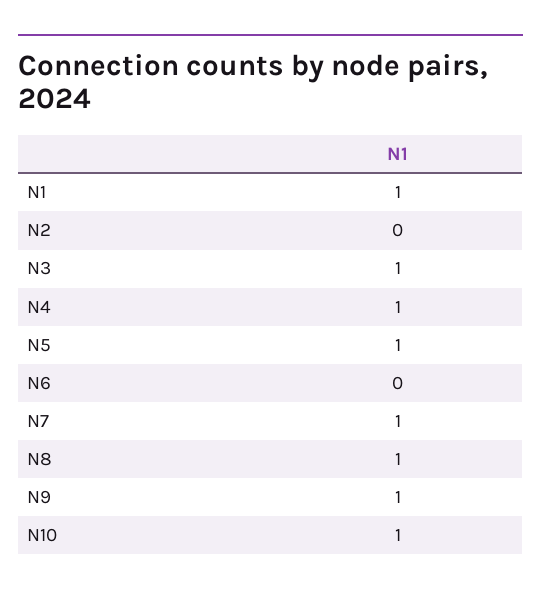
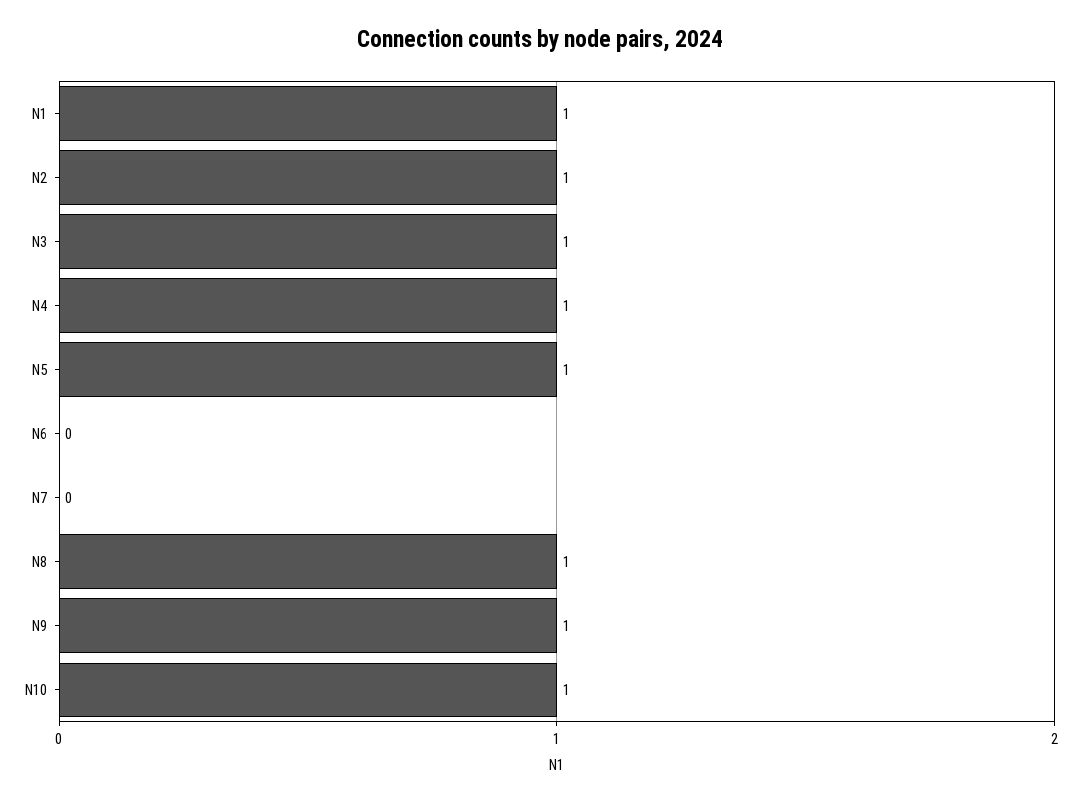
N2: 0 -> 1
N7: 1 -> 0

